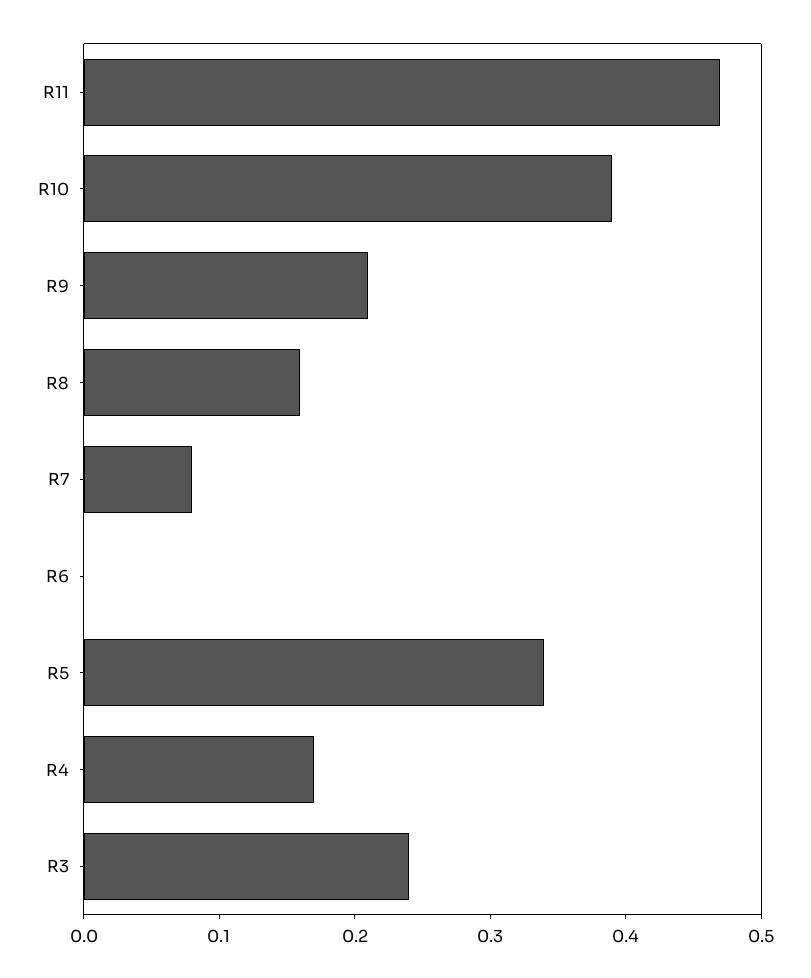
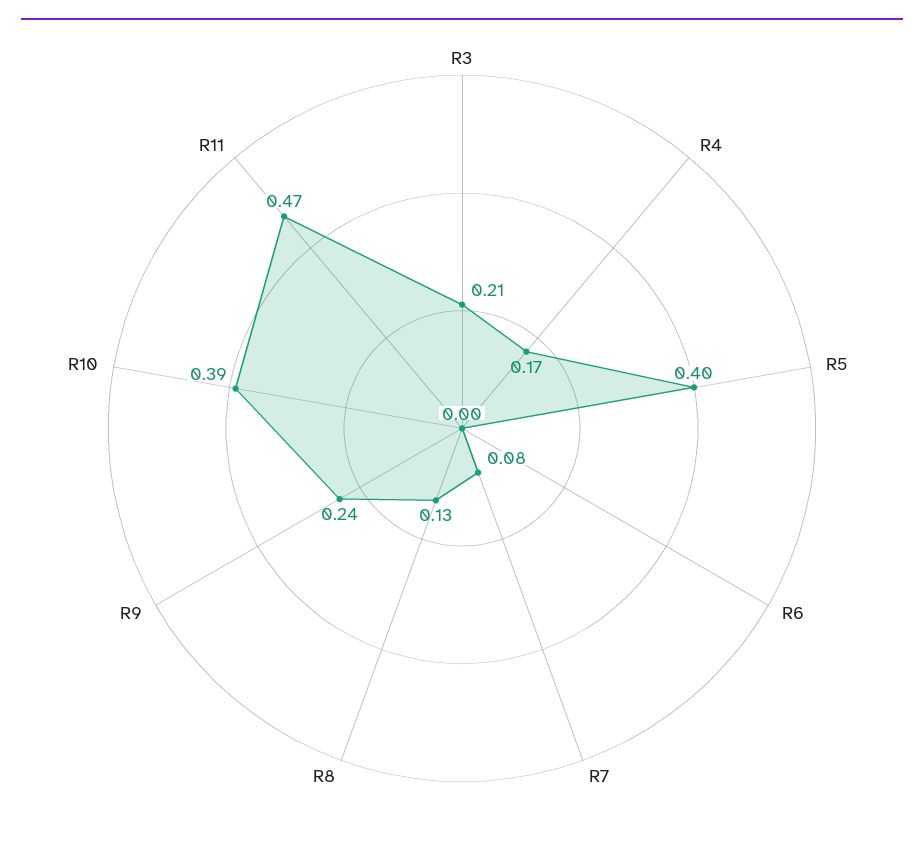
R9: 0.21 -> 0.24
R8: 0.16 -> 0.13
R5: 0.34 -> 0.4
R3: 0.24 -> 0.21

